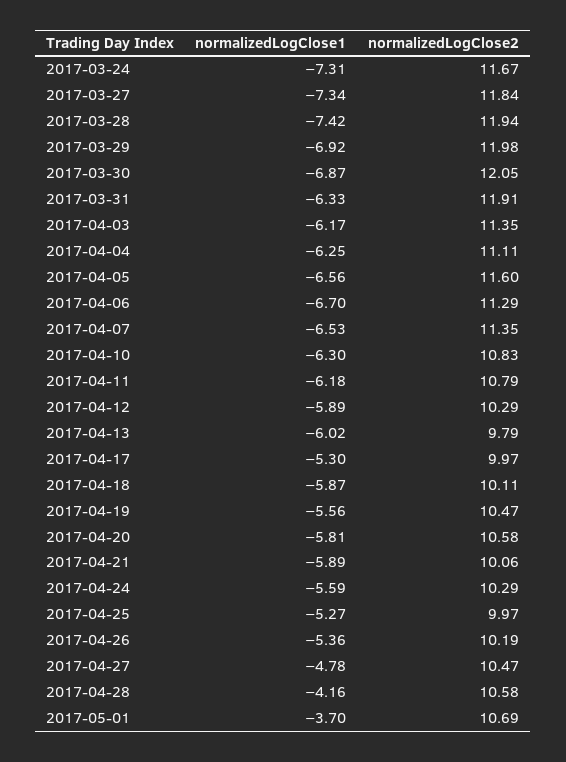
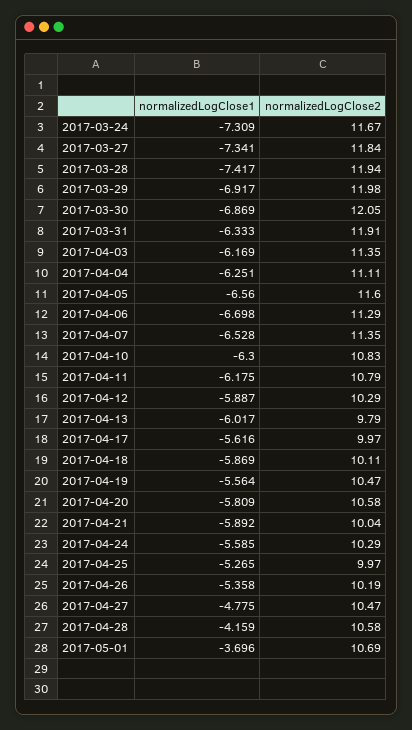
normalizedLogClose1, 2017-04-17: -5.3 -> -5.616
normalizedLogClose2, 2017-04-21: 10.06 -> 10.04

